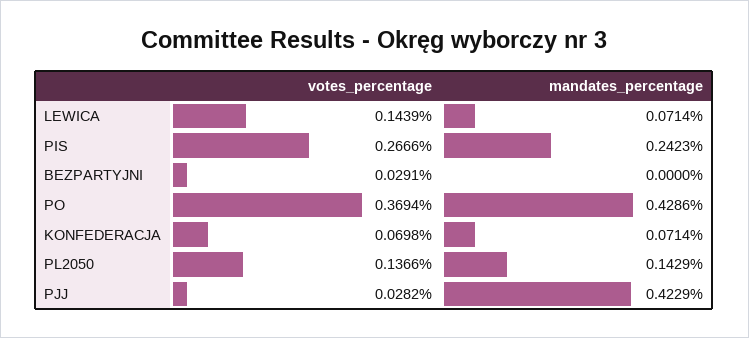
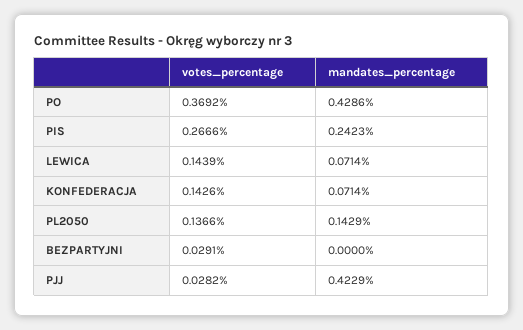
votes_percentage, PO: 0.3694 -> 0.3692
votes_percentage, KONFEDERACJA: 0.0698 -> 0.1426

